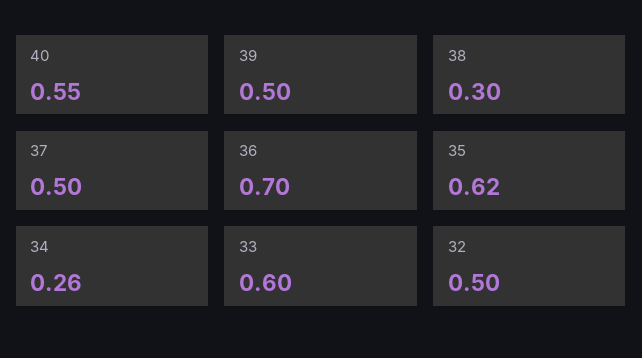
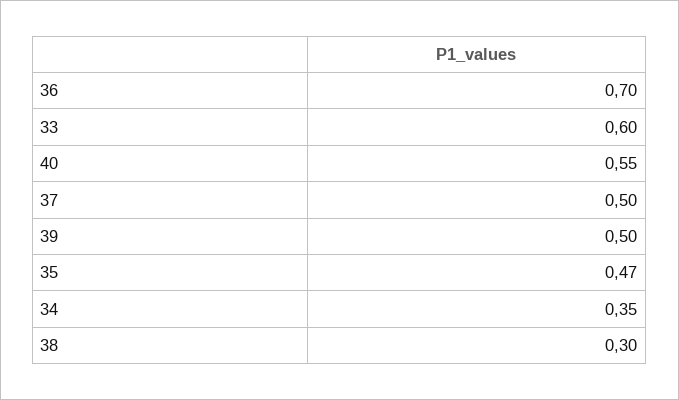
35: 0.62 -> 0.47
34: 0.26 -> 0.35
32: 0.5 -> none

